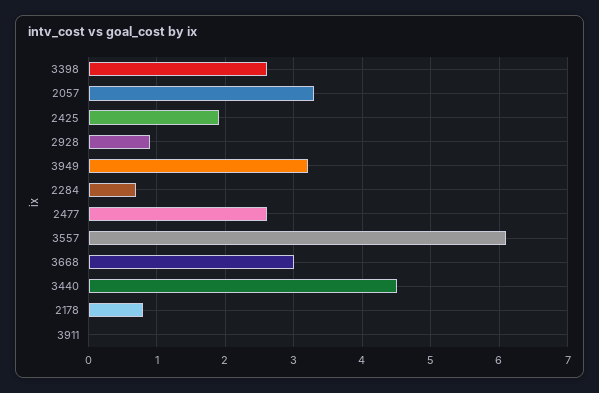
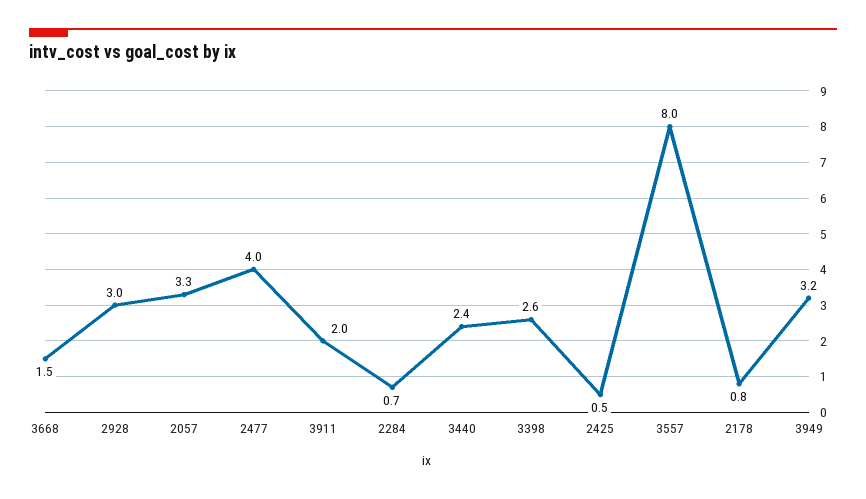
2425: 1.9 -> 0.5
2928: 0.9 -> 3
2477: 2.6 -> 4
3557: 6.1 -> 8
3668: 3 -> 1.5
3440: 4.5 -> 2.4
3911: 0 -> 2

